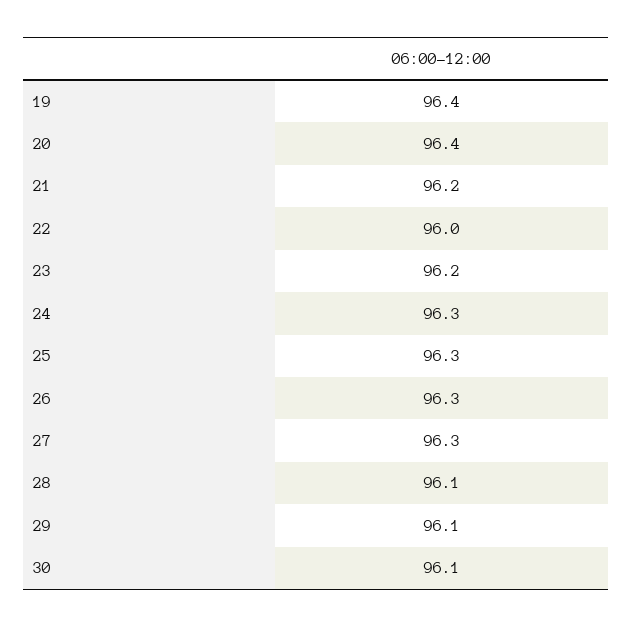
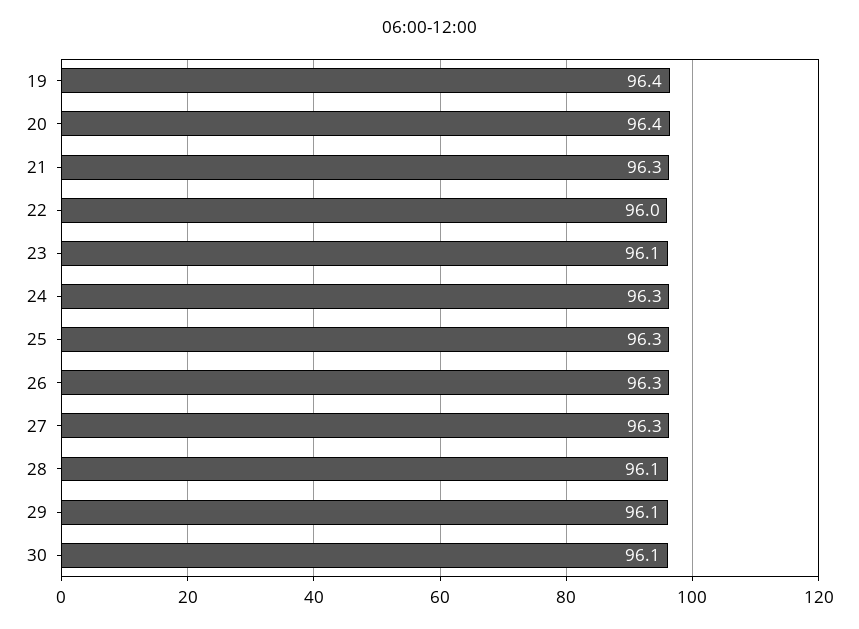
21: 96.2 -> 96.3
23: 96.2 -> 96.1

